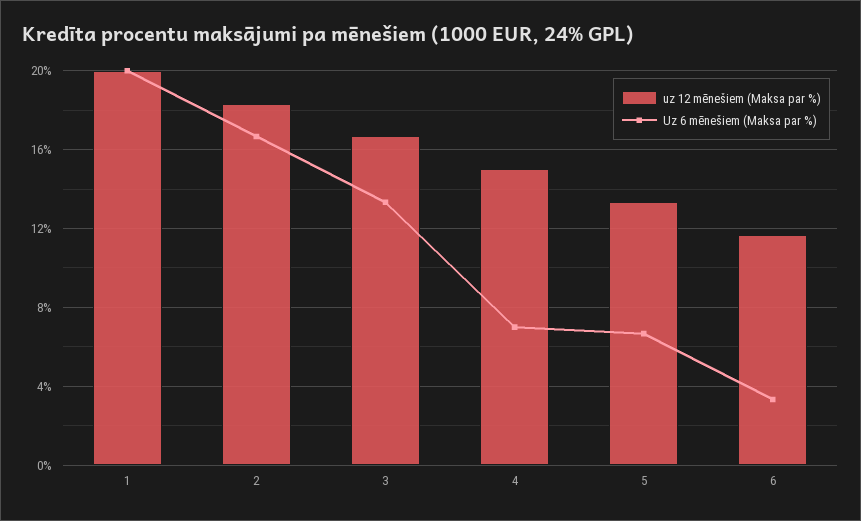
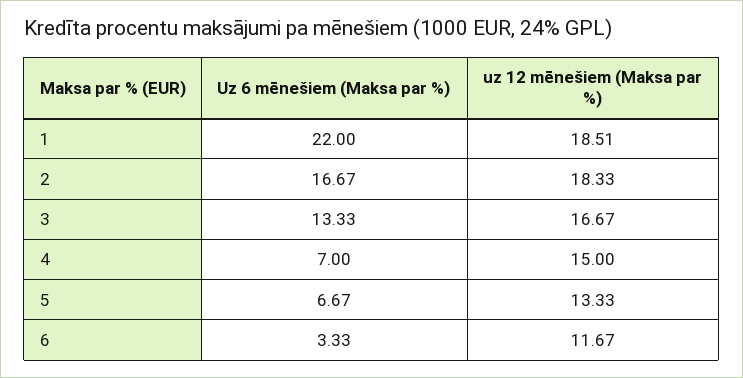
uz 12 mēnešiem (Maksa par %), 1: 20 -> 18.51
Uz 6 mēnešiem (Maksa par %), 1: 20 -> 22

